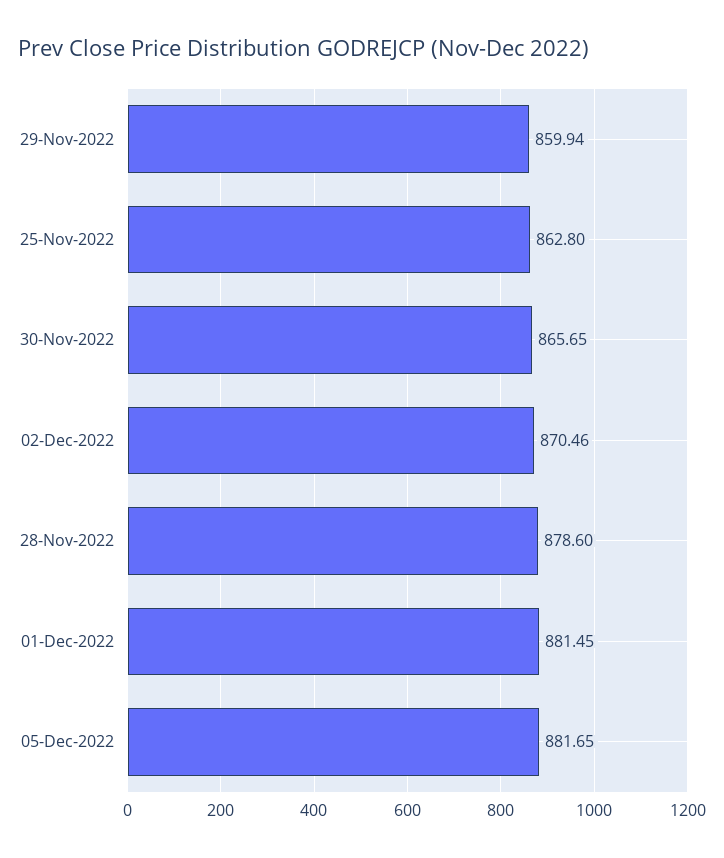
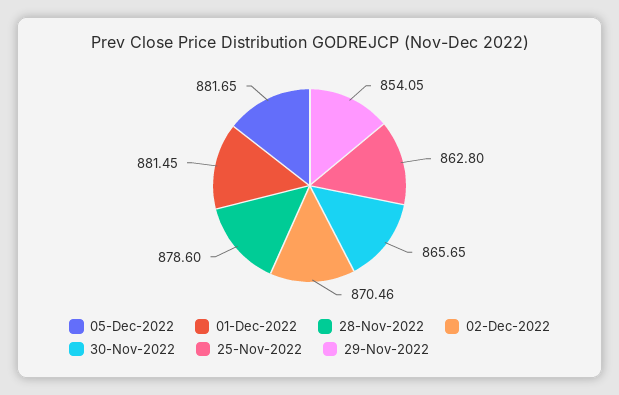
29-Nov-2022: 859.94 -> 854.05

